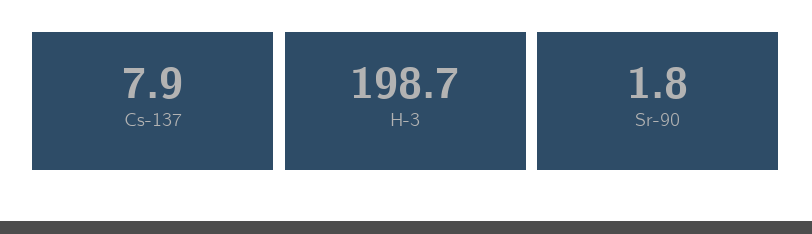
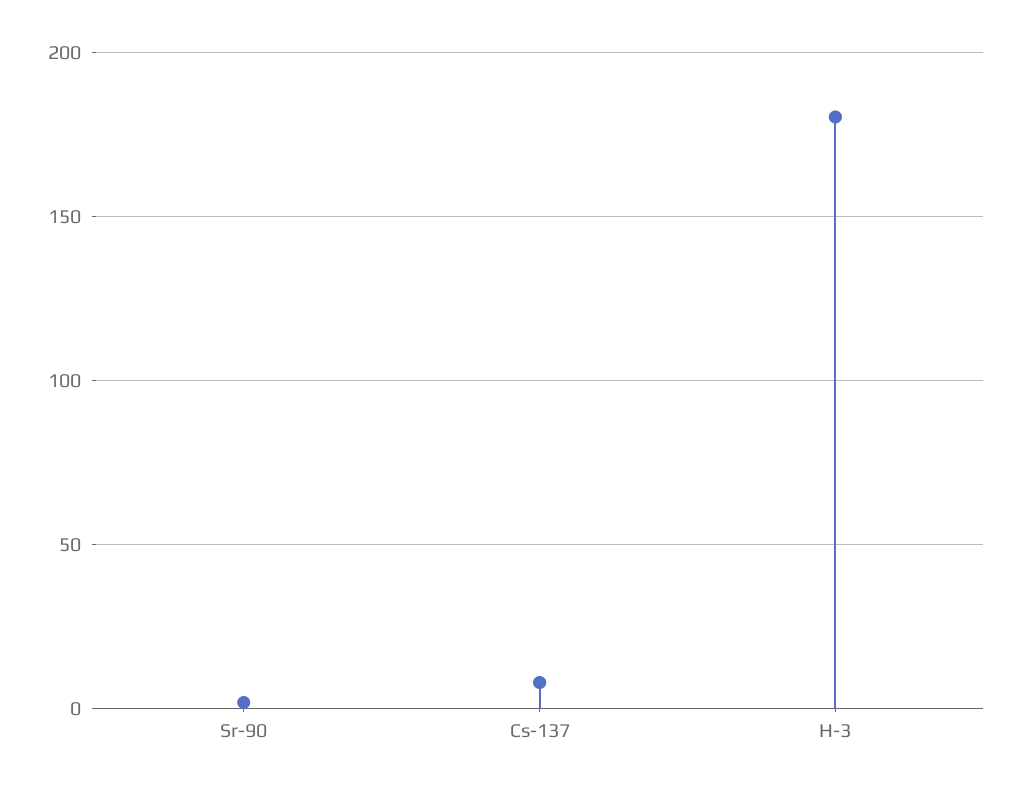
H-3: 198.7 -> 180

